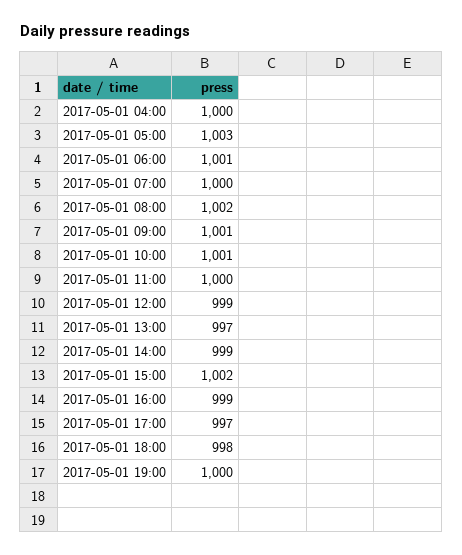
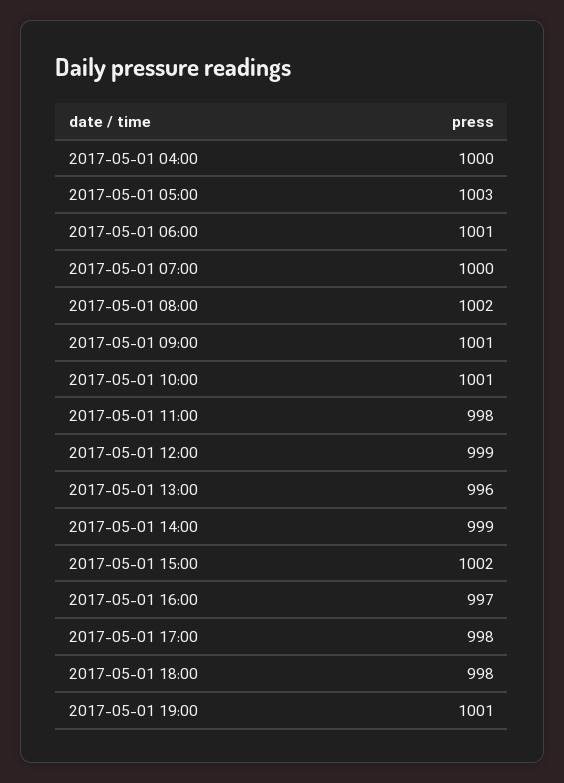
2017-05-01 11:00: 1000 -> 998
2017-05-01 13:00: 997 -> 996
2017-05-01 16:00: 999 -> 997
2017-05-01 17:00: 997 -> 998
2017-05-01 19:00: 1000 -> 1001

